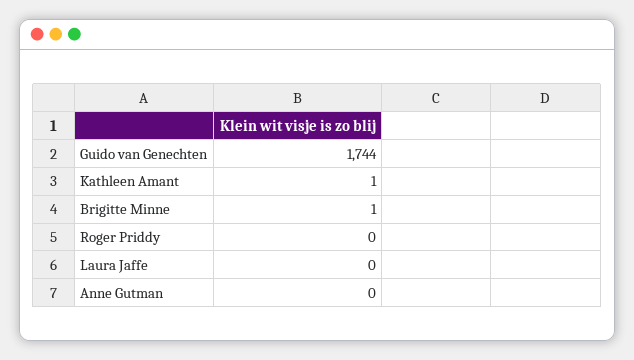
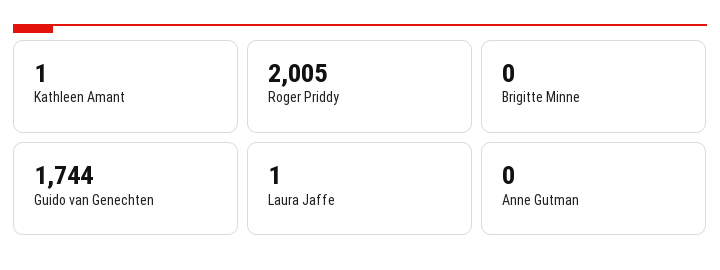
Brigitte Minne: 1 -> 0
Roger Priddy: 0 -> 2005
Laura Jaffe: 0 -> 1

